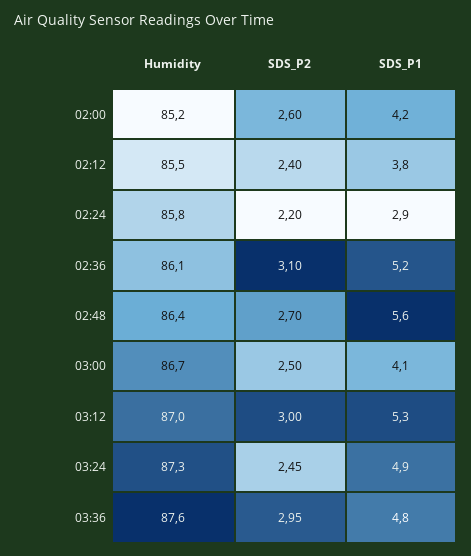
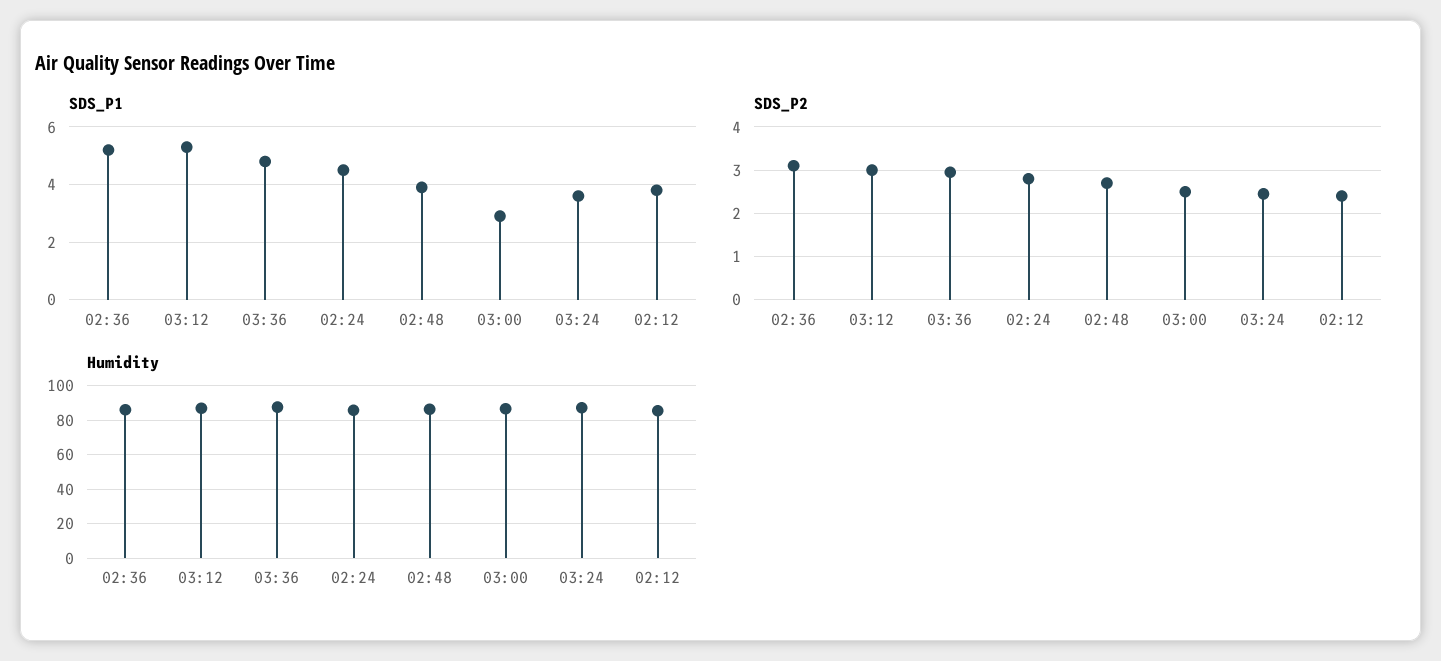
Humidity, 02:00: 85.2 -> none
SDS_P2, 02:00: 2.6 -> none
SDS_P1, 02:00: 4.2 -> none
SDS_P2, 02:24: 2.2 -> 2.8
SDS_P1, 02:24: 2.9 -> 4.5
SDS_P1, 02:48: 5.6 -> 4
SDS_P1, 03:00: 4.1 -> 3
SDS_P1, 03:24: 4.9 -> 3.5

